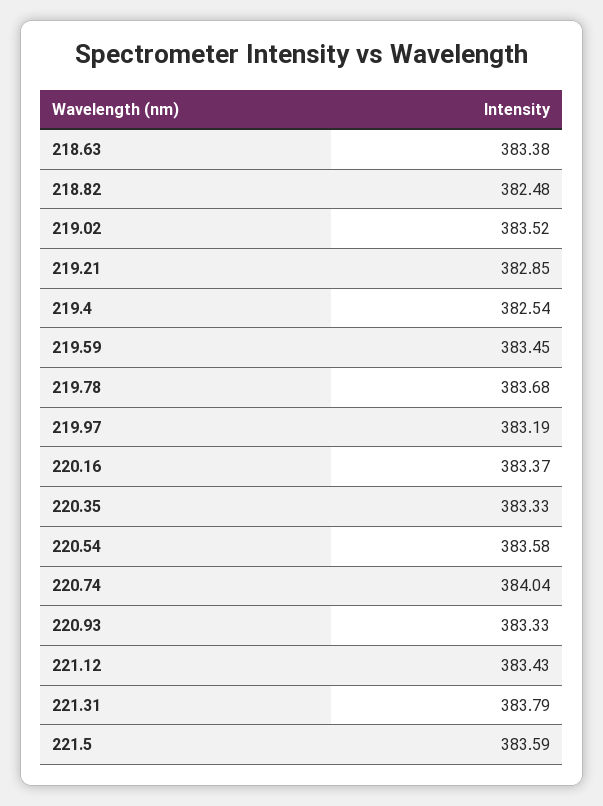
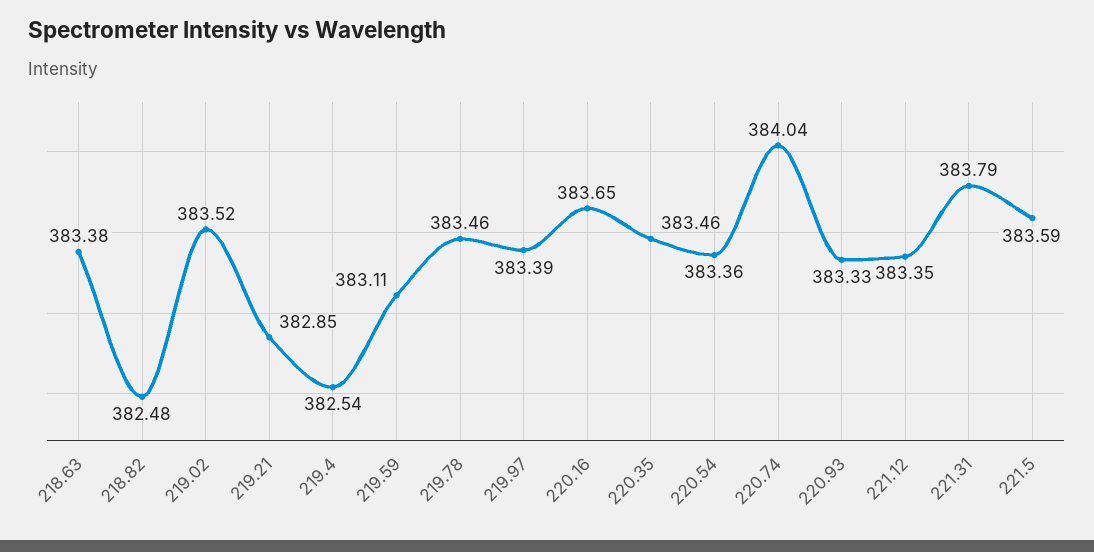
219.59: 383.45 -> 383.11
219.78: 383.68 -> 383.46
219.97: 383.19 -> 383.39
220.16: 383.37 -> 383.65
220.35: 383.33 -> 383.46
220.54: 383.58 -> 383.36
221.12: 383.43 -> 383.35

